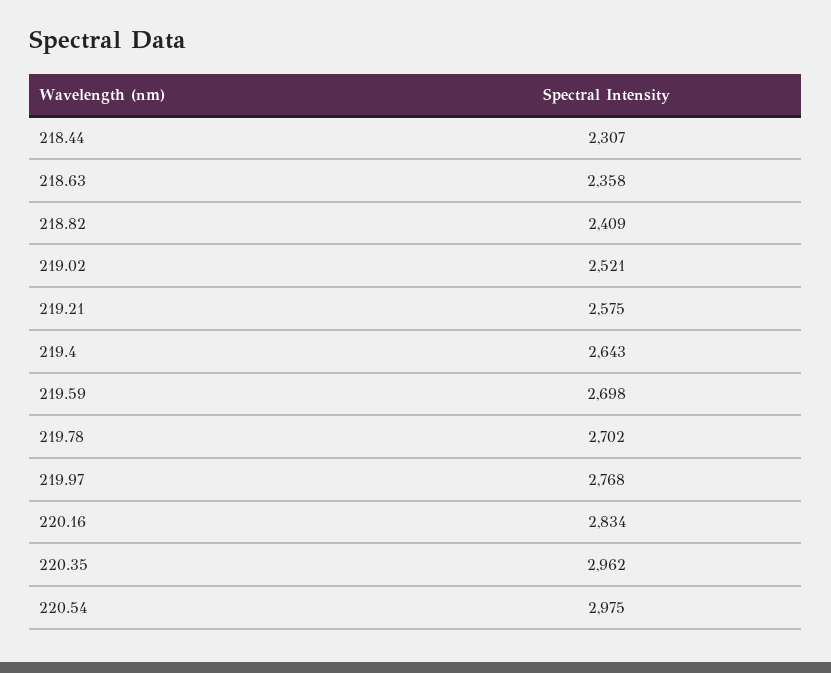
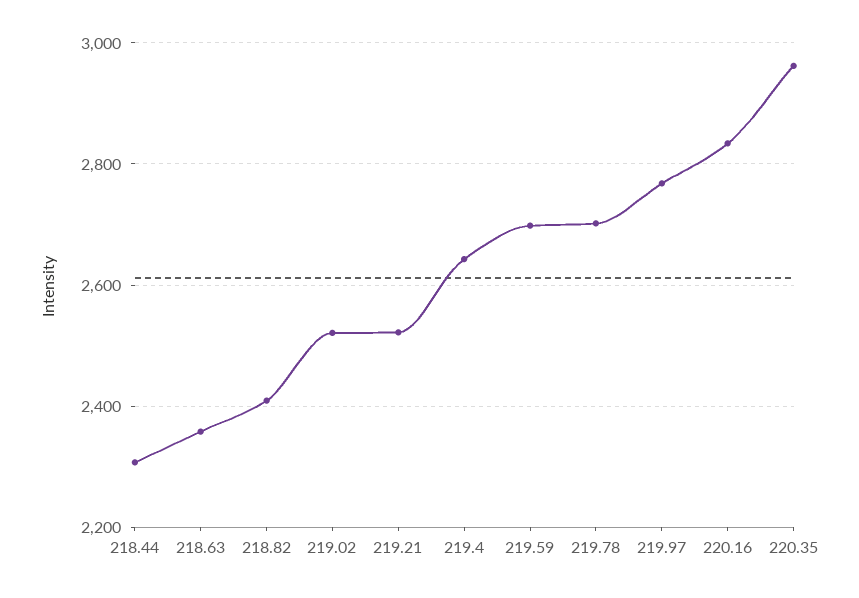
219.21: 2575 -> 2520
220.54: 2975 -> none

